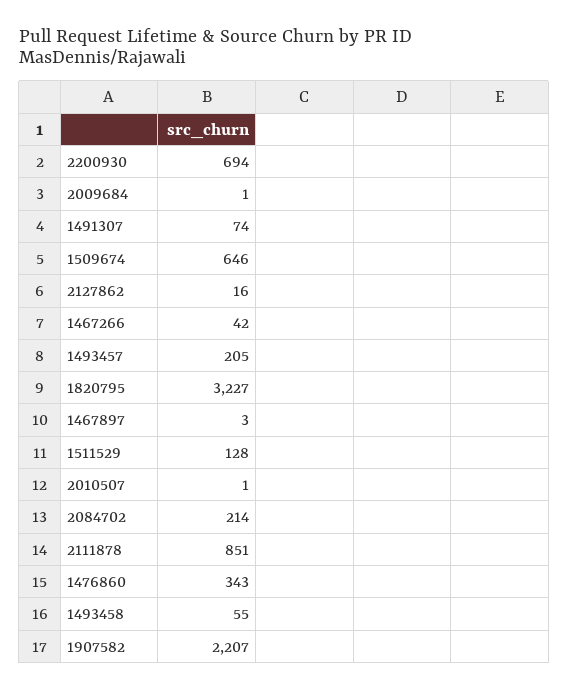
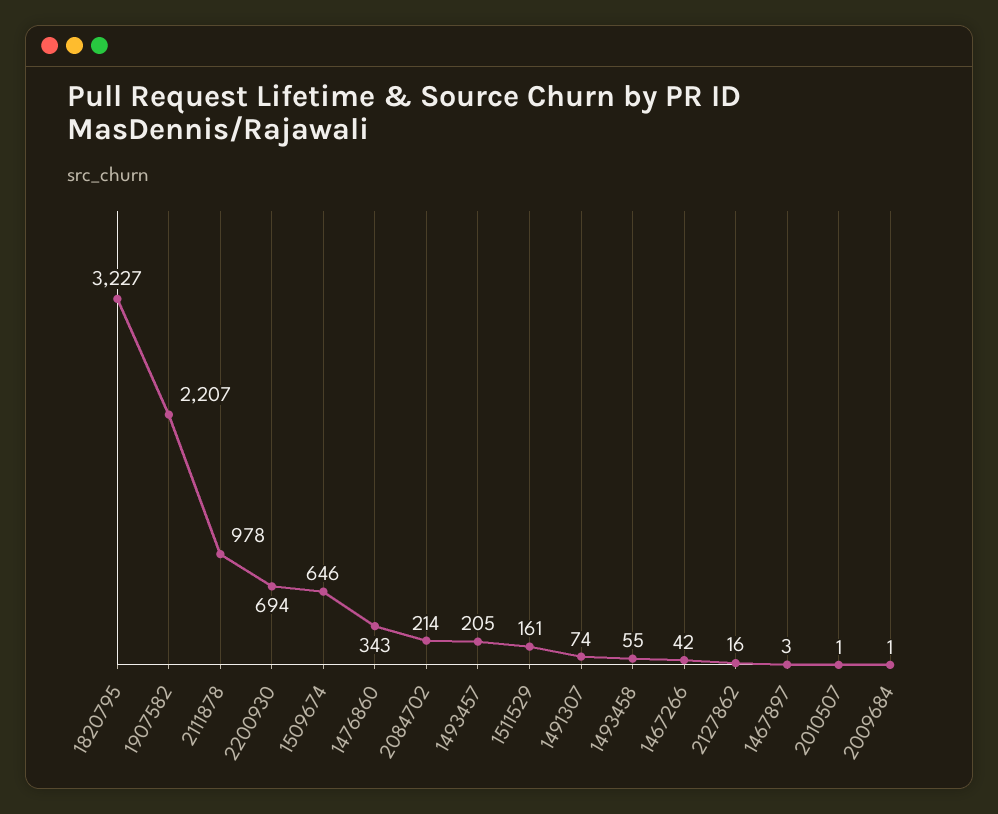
1511529: 128 -> 161
2111878: 851 -> 978

